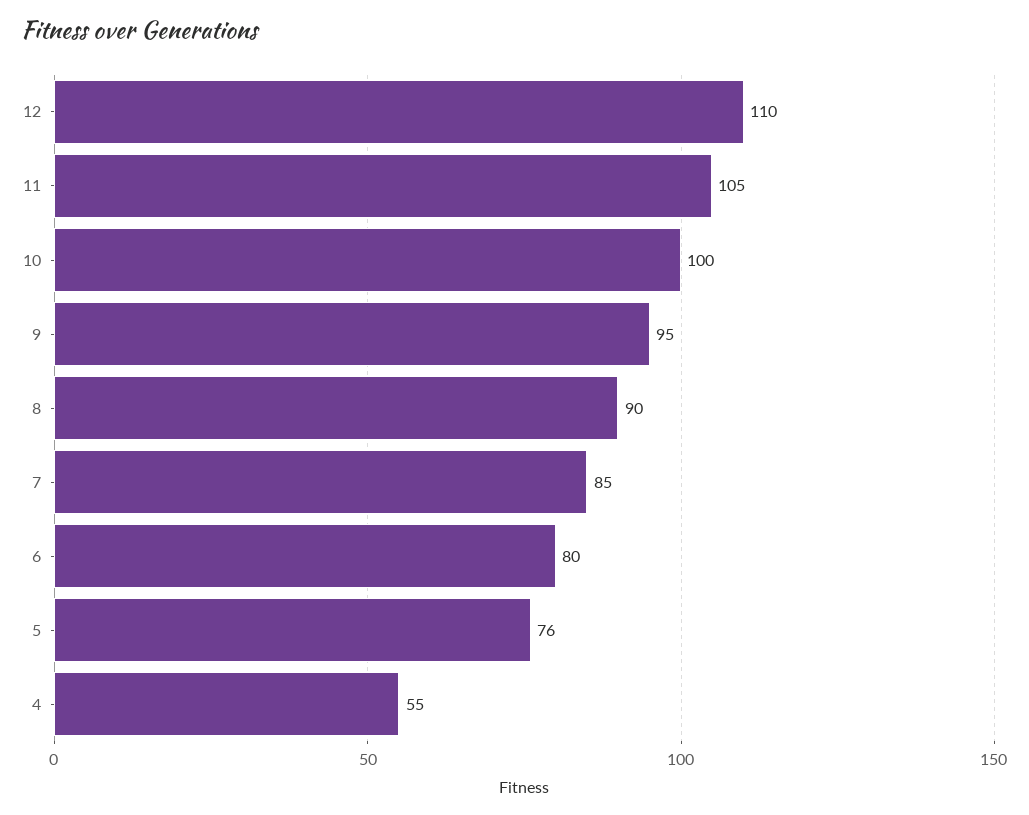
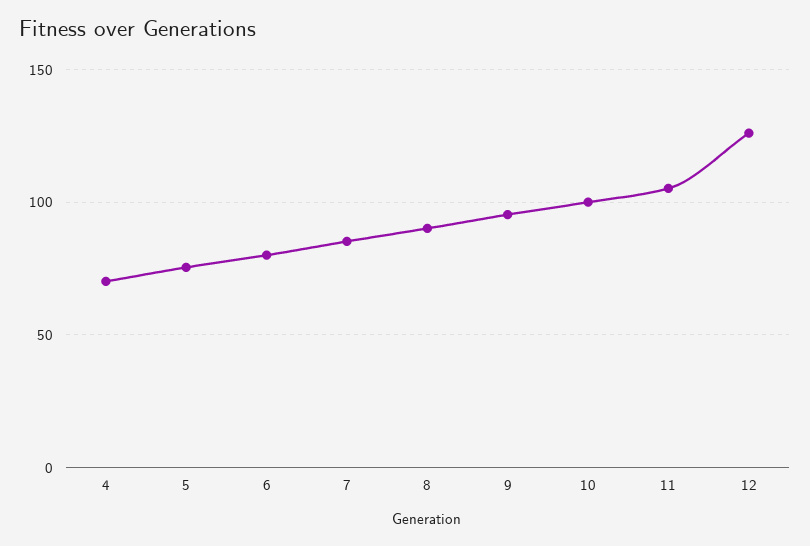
12: 110 -> 125
4: 55 -> 70

